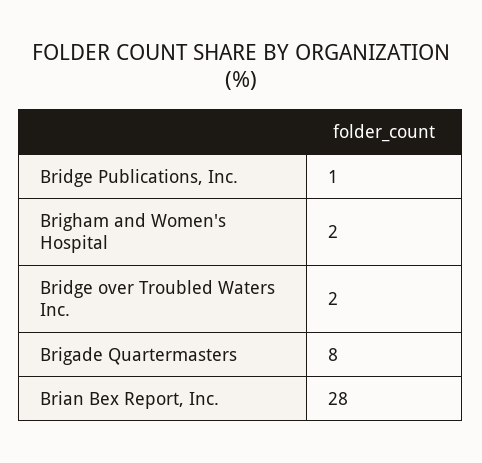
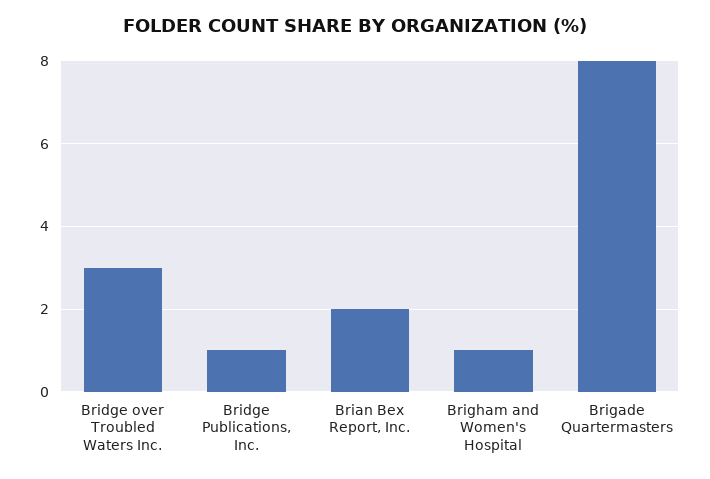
Brigham and Women's Hospital: 2 -> 1
Bridge over Troubled Waters Inc.: 2 -> 3
Brian Bex Report, Inc.: 28 -> 2

